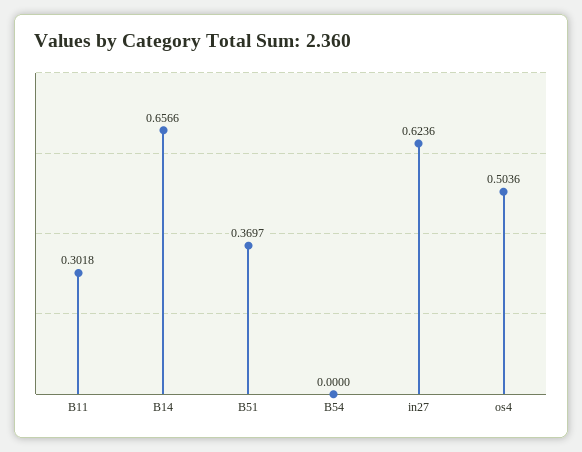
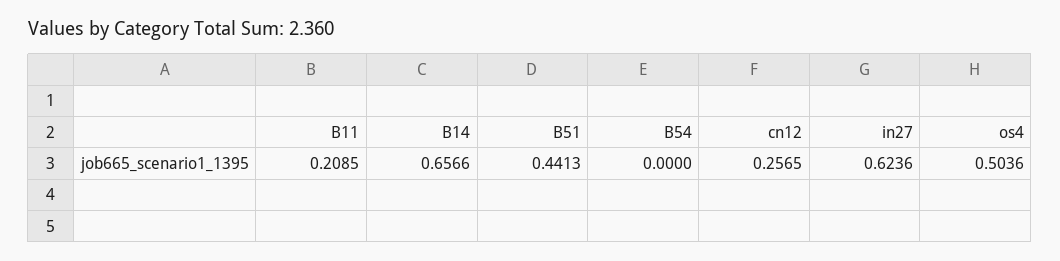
B11: 0.3018 -> 0.2085
B51: 0.3697 -> 0.4413
cn12: none -> 0.2565

